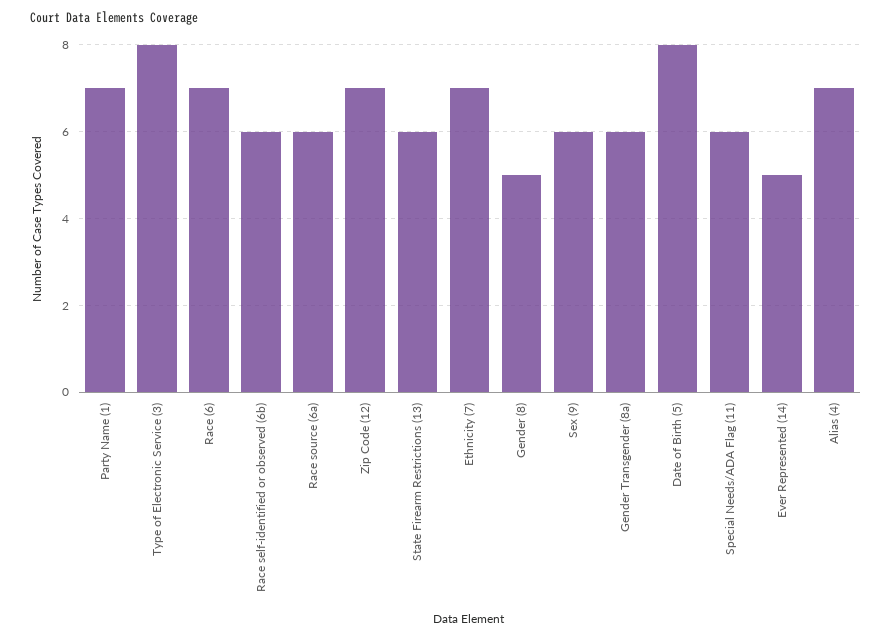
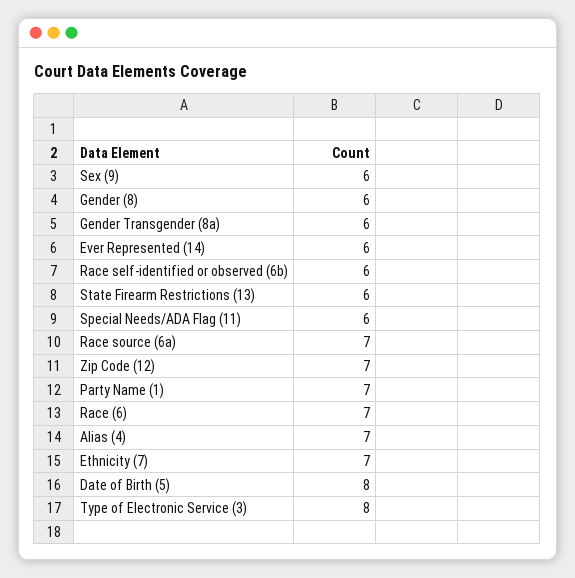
Race source (6a): 6 -> 7
Gender (8): 5 -> 6
Ever Represented (14): 5 -> 6

